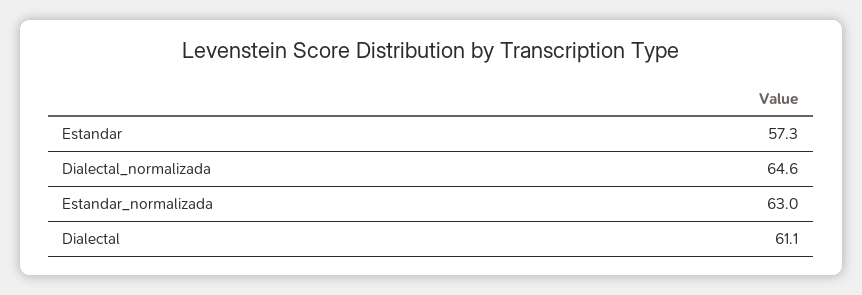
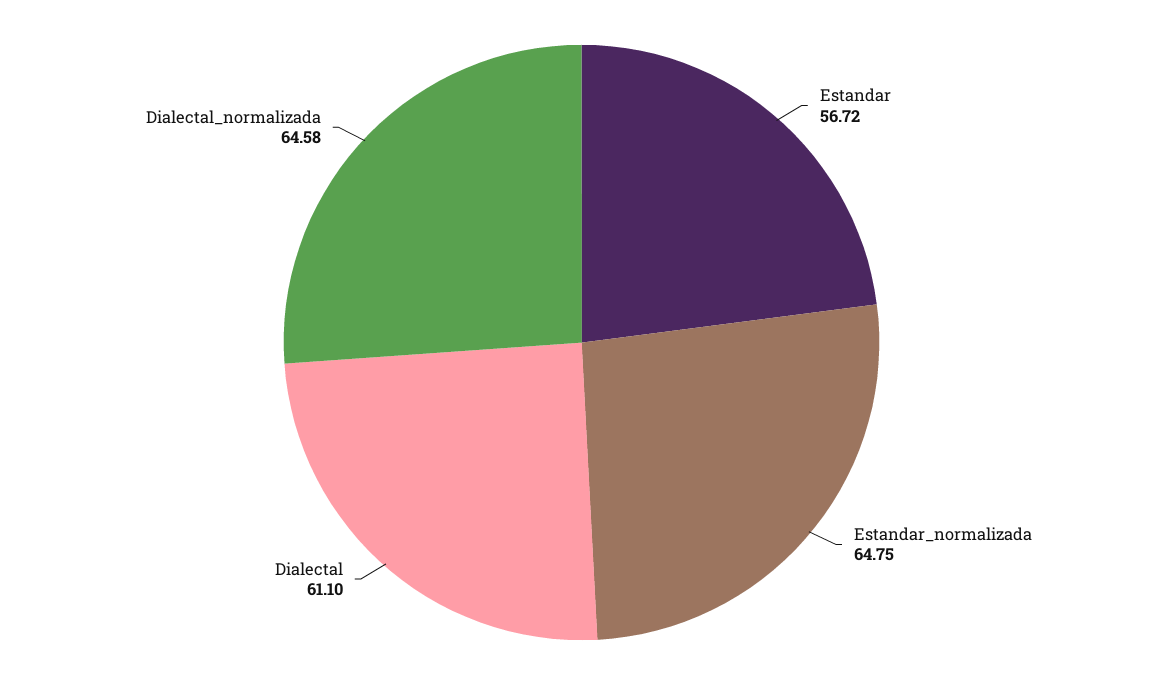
Estandar: 57.3 -> 56.72
Estandar_normalizada: 63 -> 64.75

